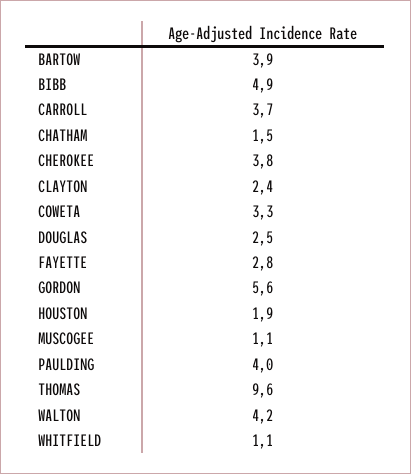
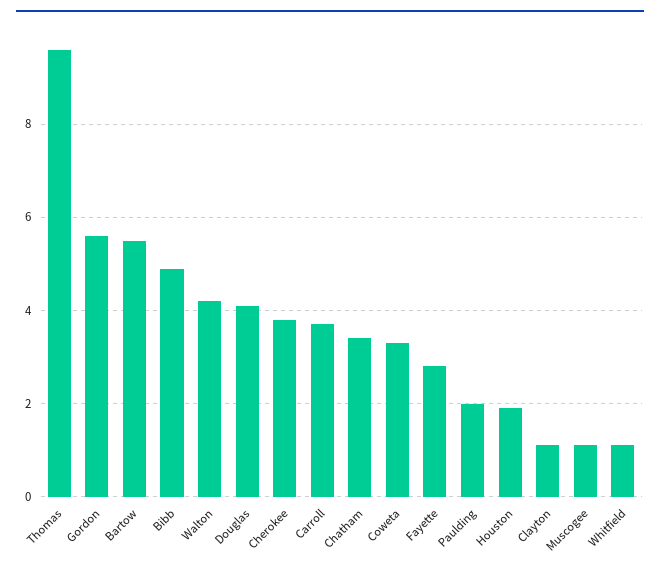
BARTOW: 3.9 -> 5.5
CHATHAM: 1.5 -> 3.5
CLAYTON: 2.4 -> 1
DOUGLAS: 2.5 -> 4
PAULDING: 4 -> 2

